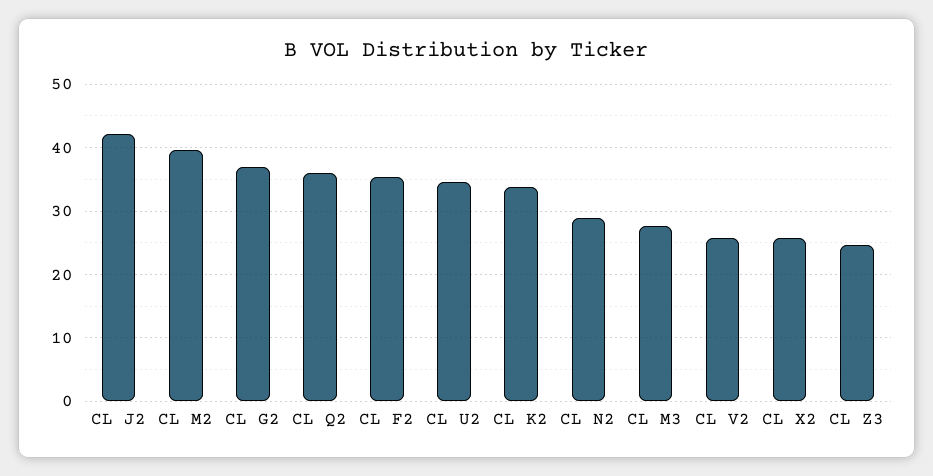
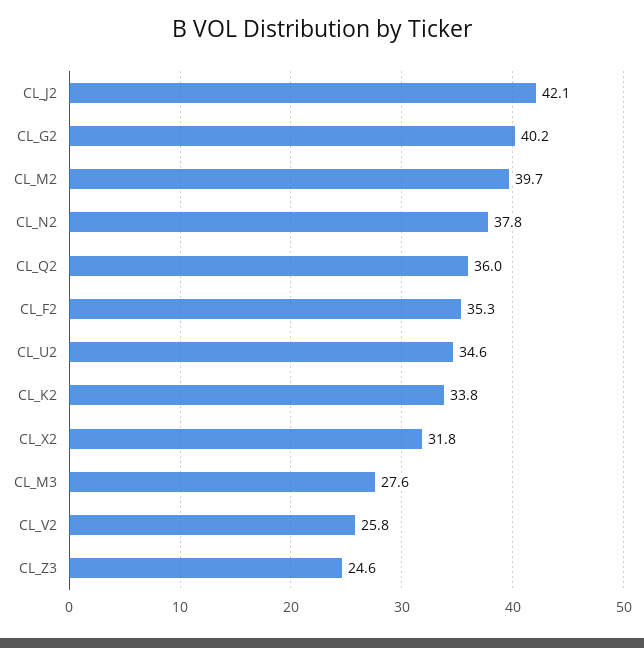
CL G2: 37 -> 40.2
CL N2: 29 -> 37.8
CL X2: 26 -> 31.8

